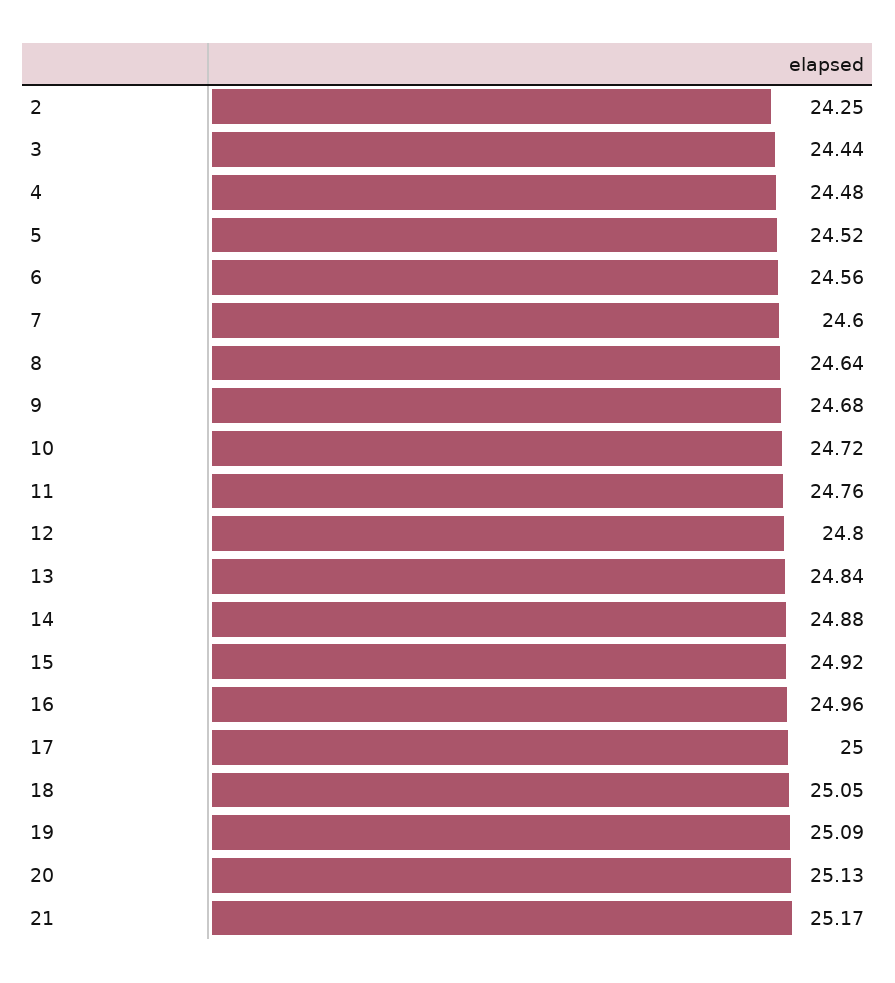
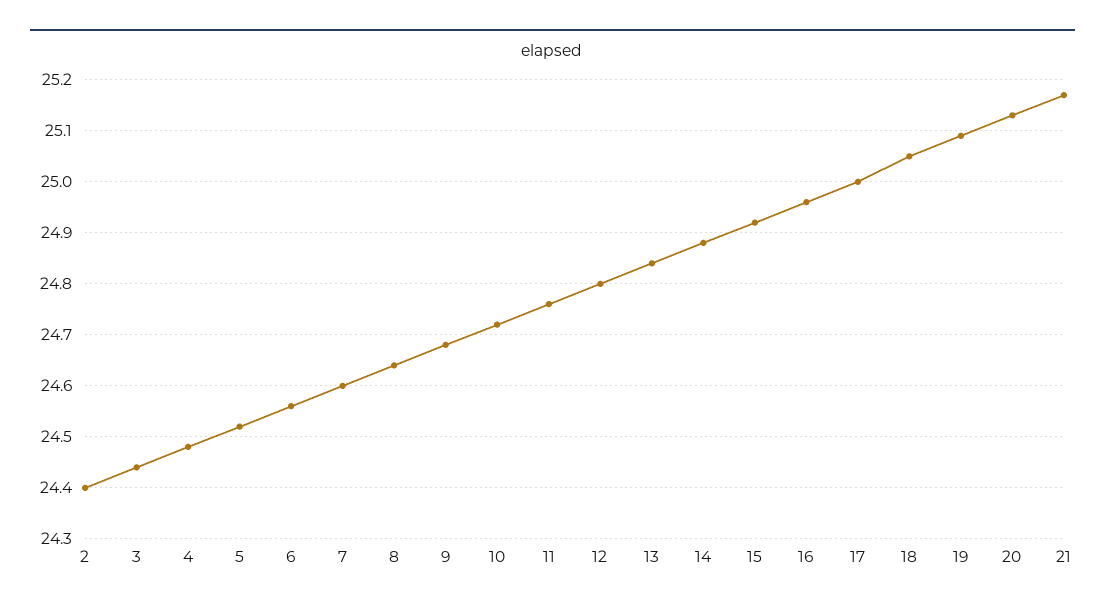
2: 24.25 -> 24.4

